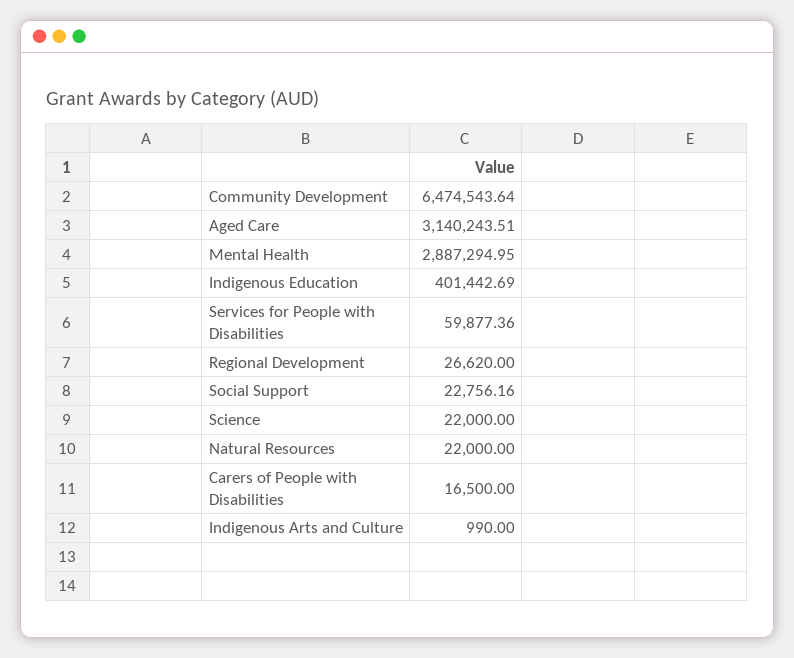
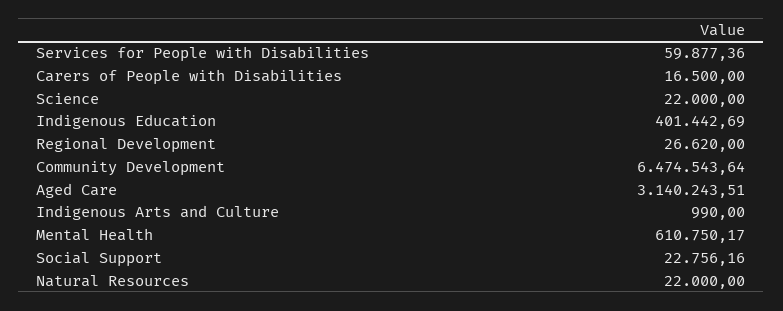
Mental Health: 2887294.95 -> 610750.17

